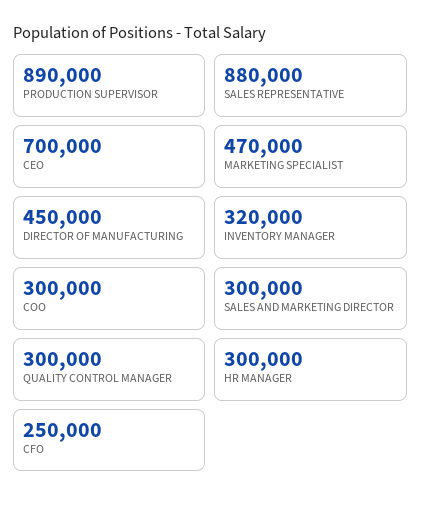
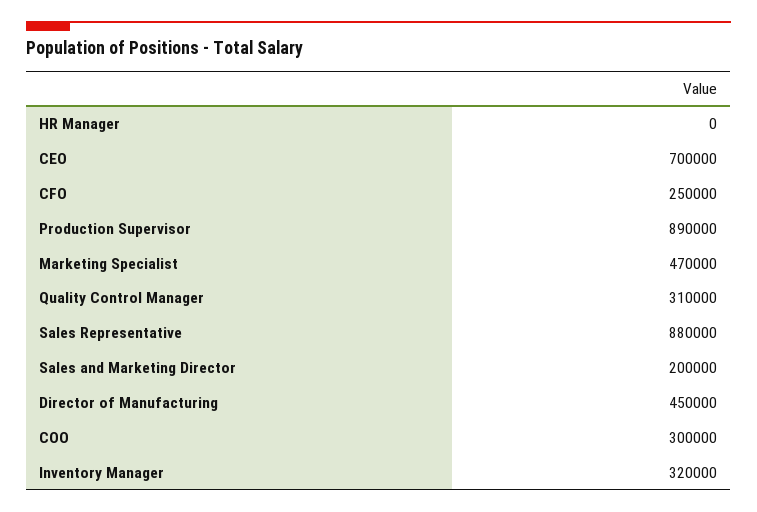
SALES AND MARKETING DIRECTOR: 300000 -> 200000
QUALITY CONTROL MANAGER: 300000 -> 310000
HR MANAGER: 300000 -> 0

